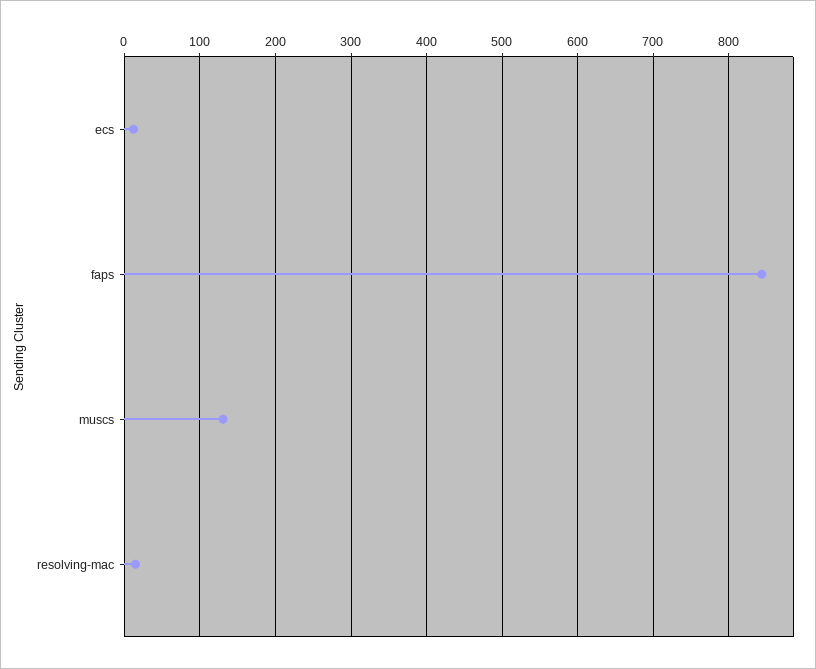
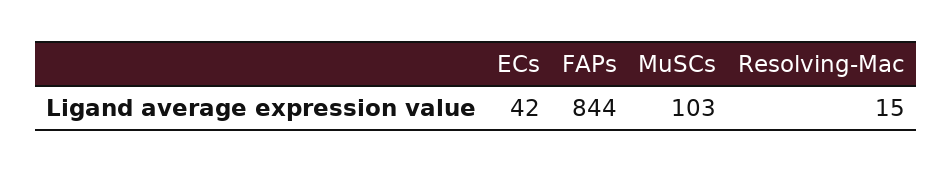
ecs: 10 -> 42
muscs: 130 -> 103

